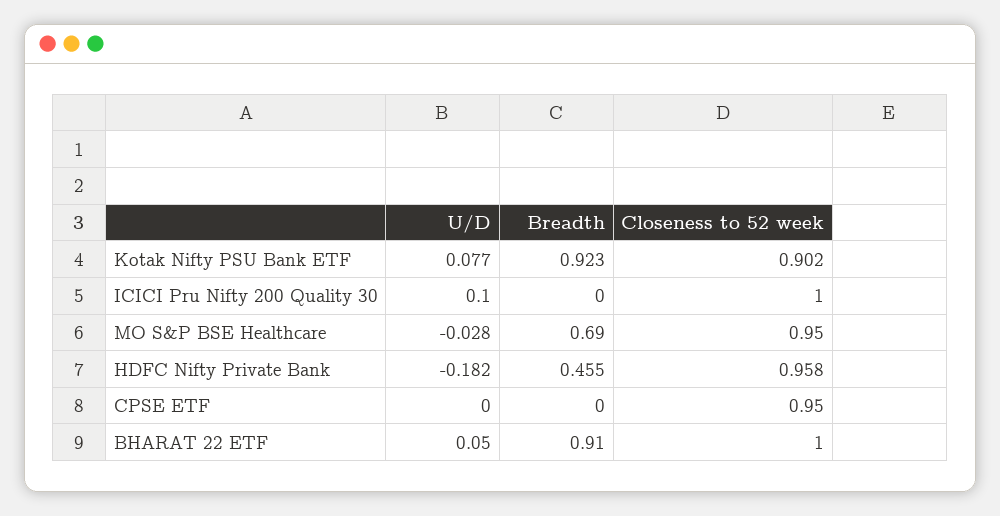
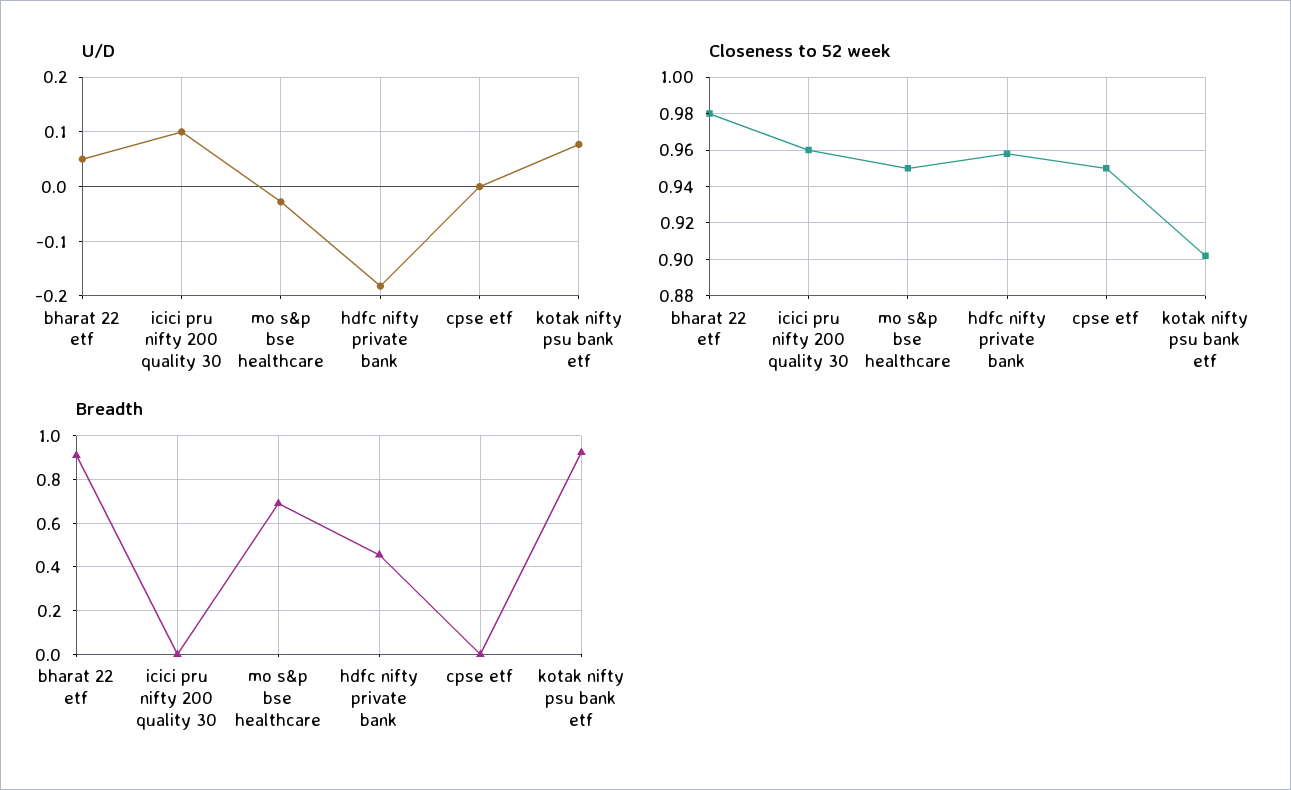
Closeness to 52 week, ICICI Pru Nifty 200 Quality 30: 1 -> 0.96
Closeness to 52 week, BHARAT 22 ETF: 1 -> 0.98

